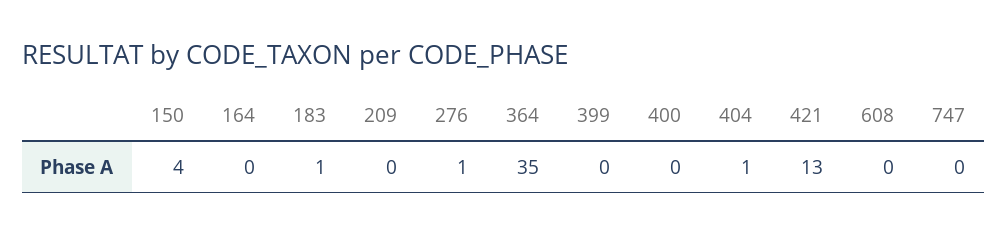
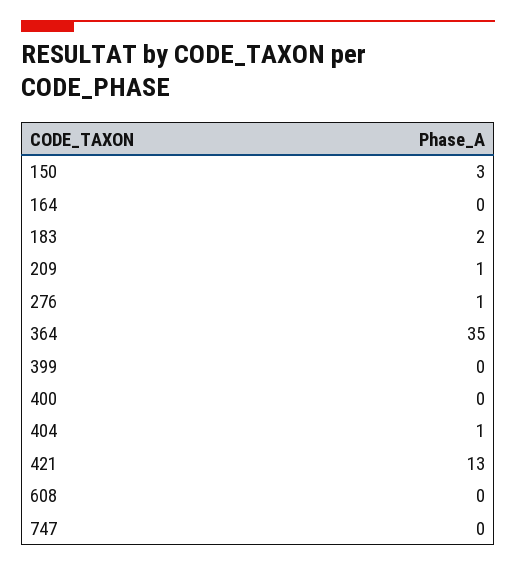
150: 4 -> 3
183: 1 -> 2
209: 0 -> 1

